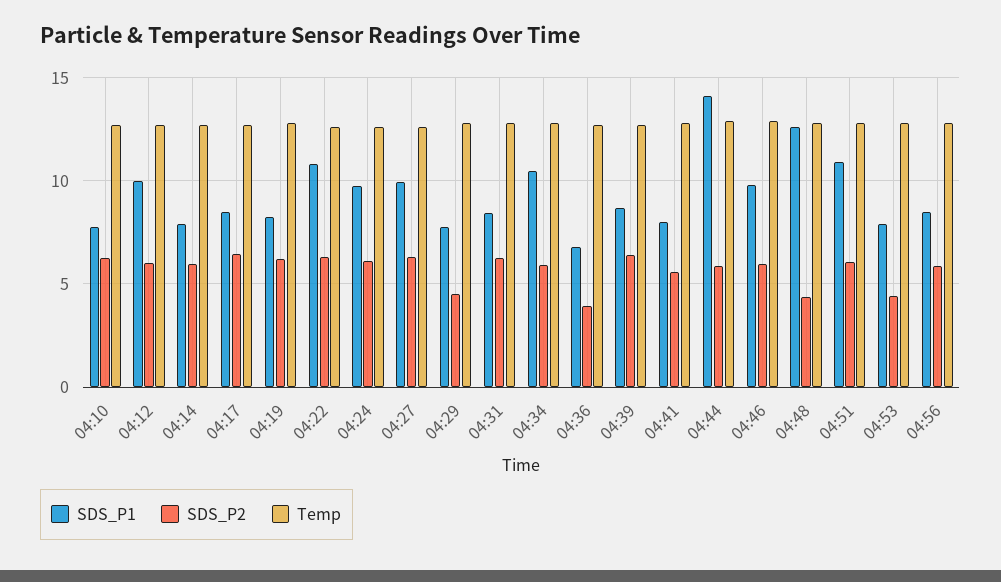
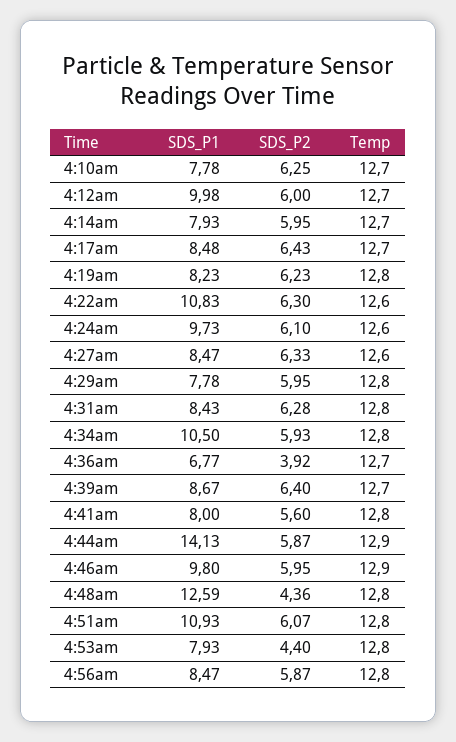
SDS_P1, 04:27: 10 -> 8.47
SDS_P2, 04:29: 4.5 -> 5.95

